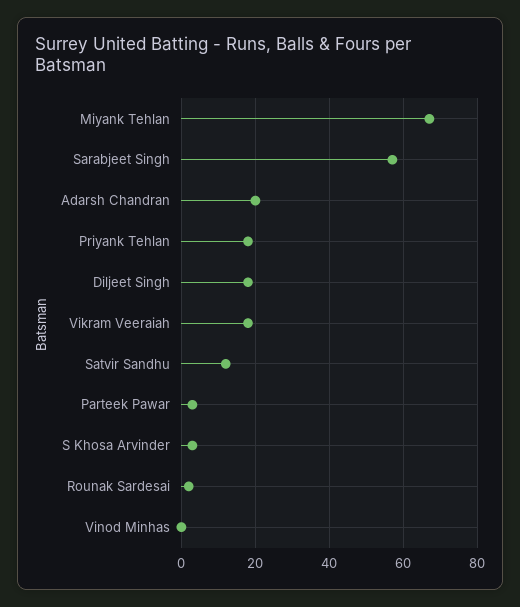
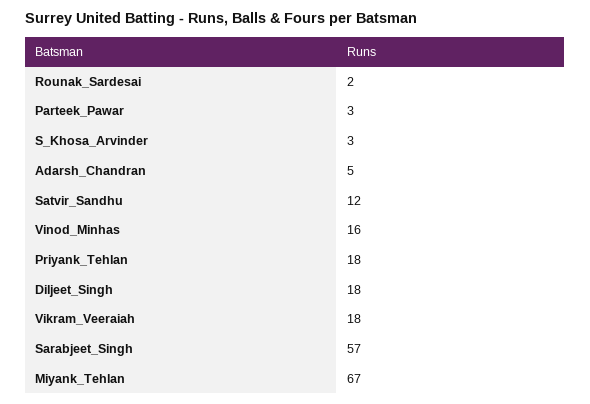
Adarsh Chandran: 20 -> 5
Vinod Minhas: 0 -> 16

